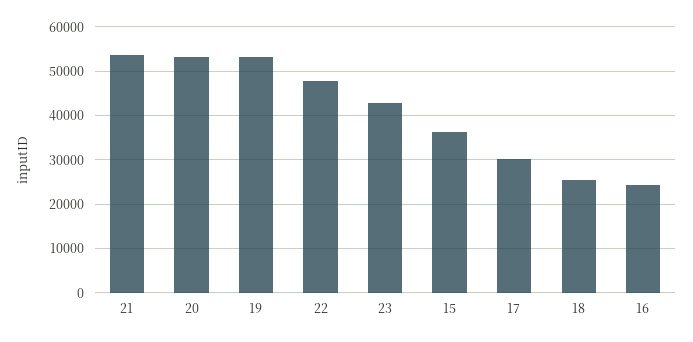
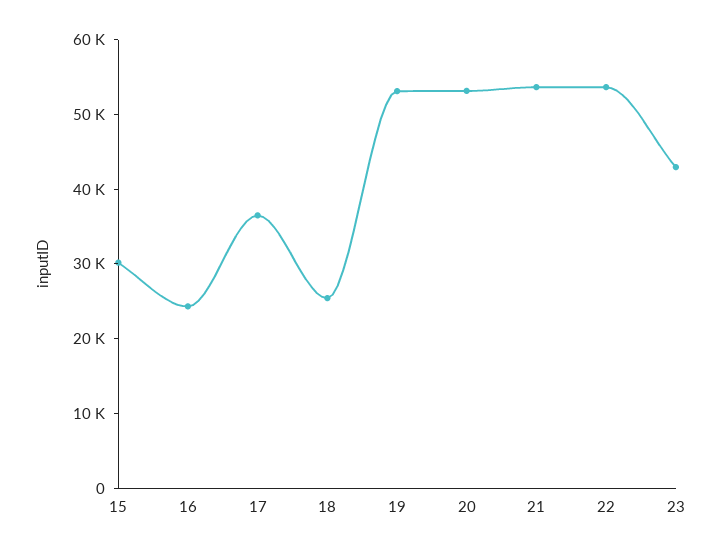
22: 48000 -> 54000
15: 36000 -> 30000
17: 30000 -> 36000

